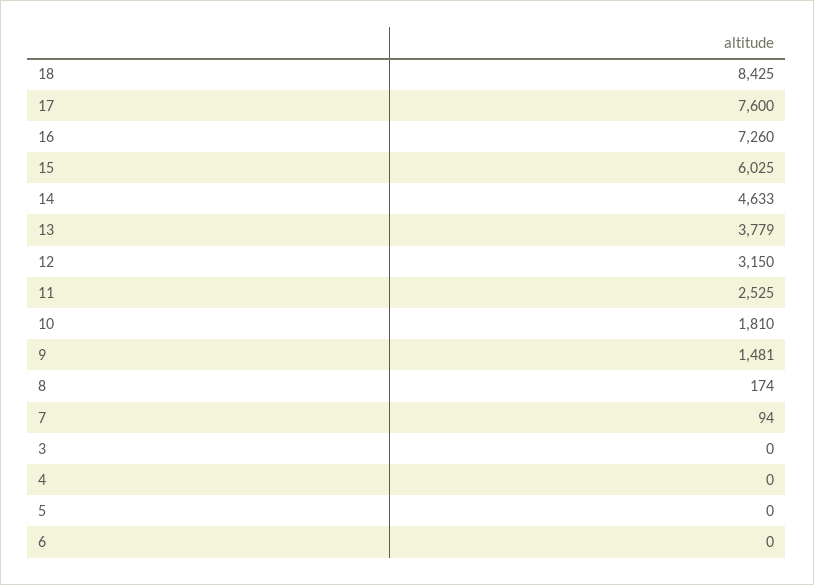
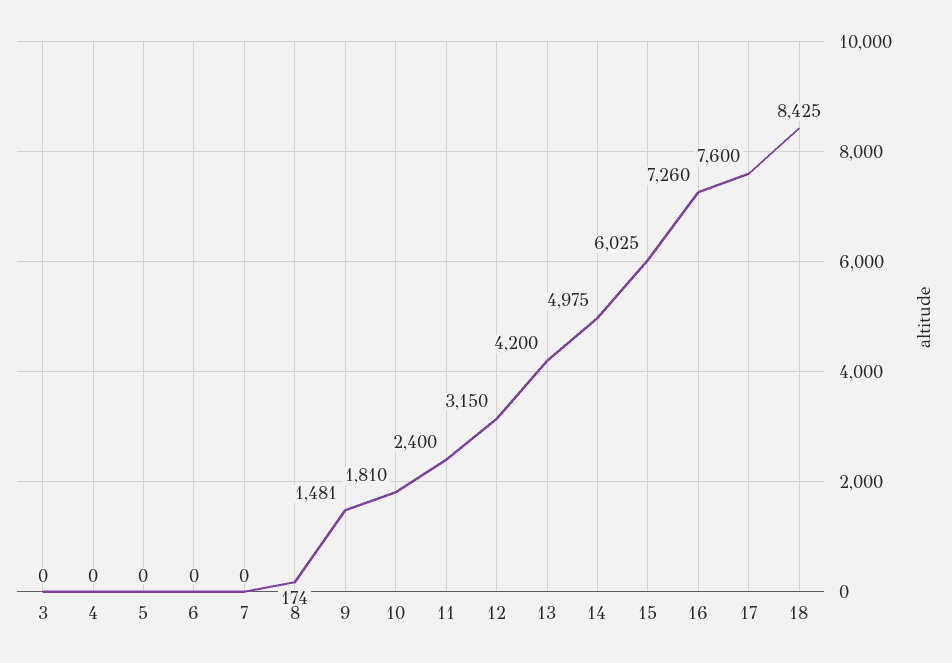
14: 4633 -> 4975
13: 3779 -> 4200
11: 2525 -> 2400
7: 94 -> 0

